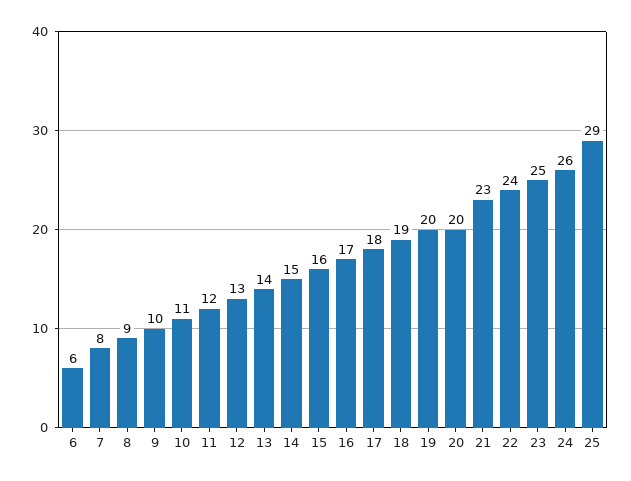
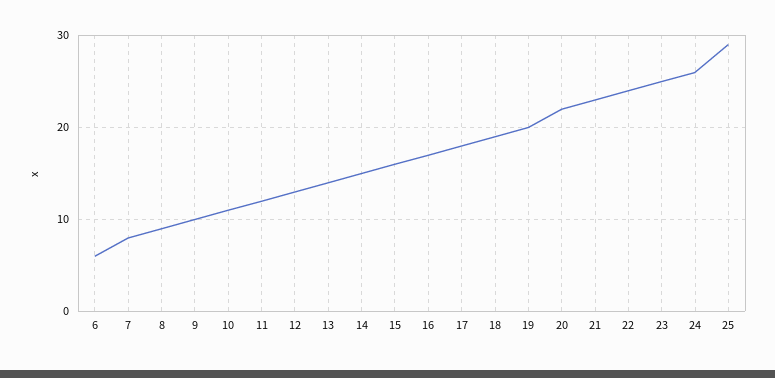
20: 20 -> 22

